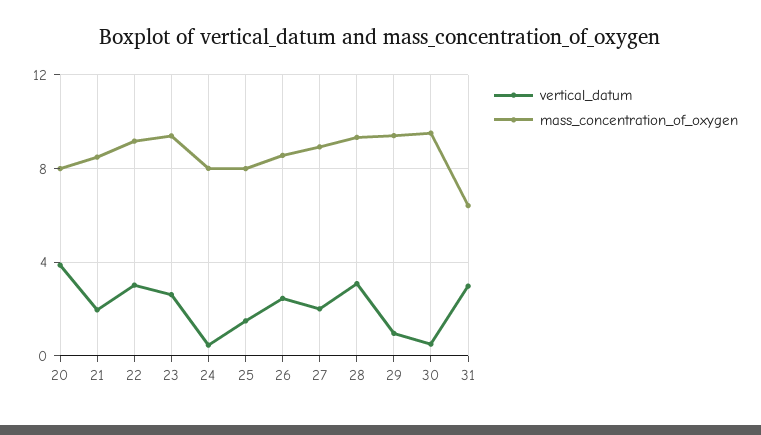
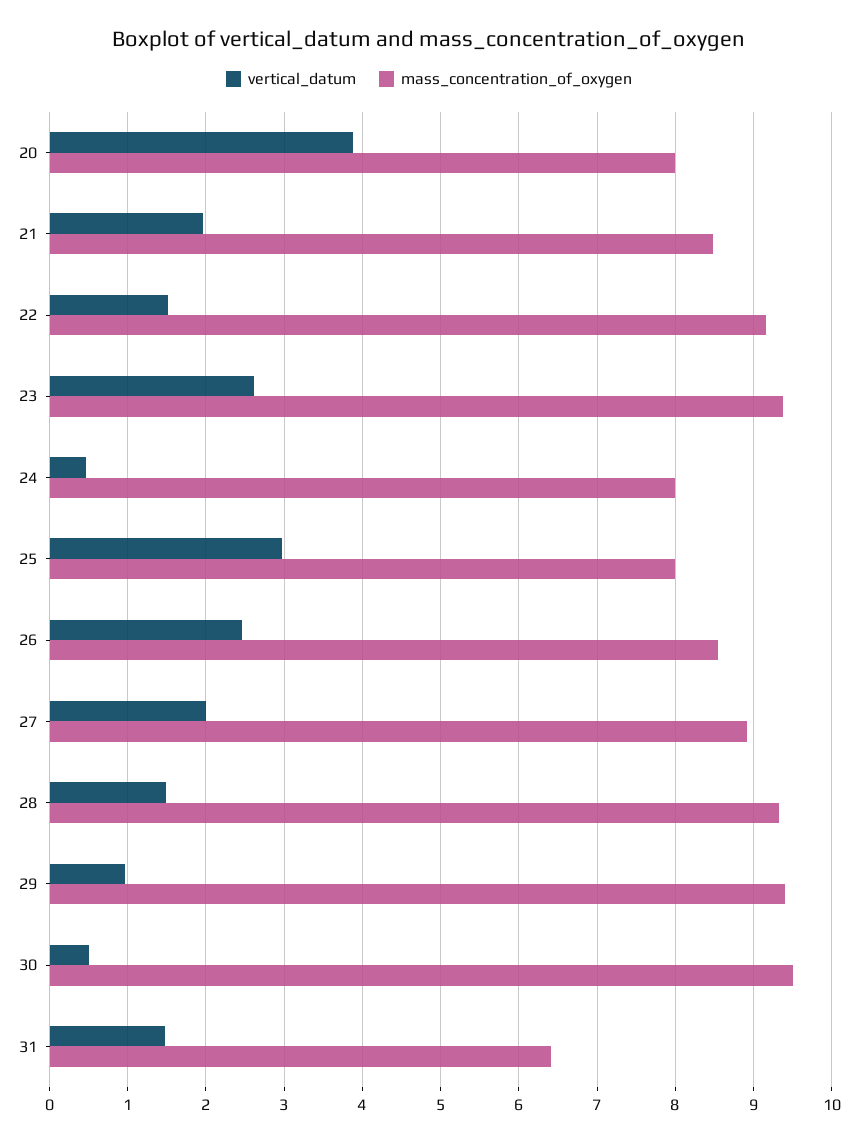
vertical_datum, 22: 3 -> 1.5
vertical_datum, 25: 1.5 -> 3
vertical_datum, 28: 3 -> 1.5
vertical_datum, 31: 3 -> 1.5

